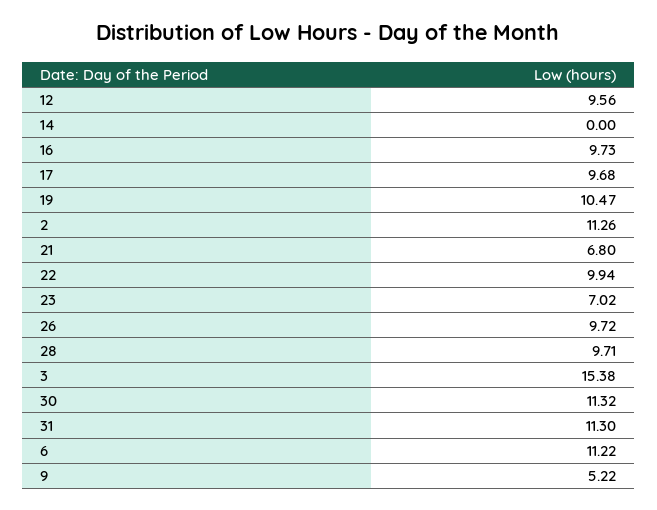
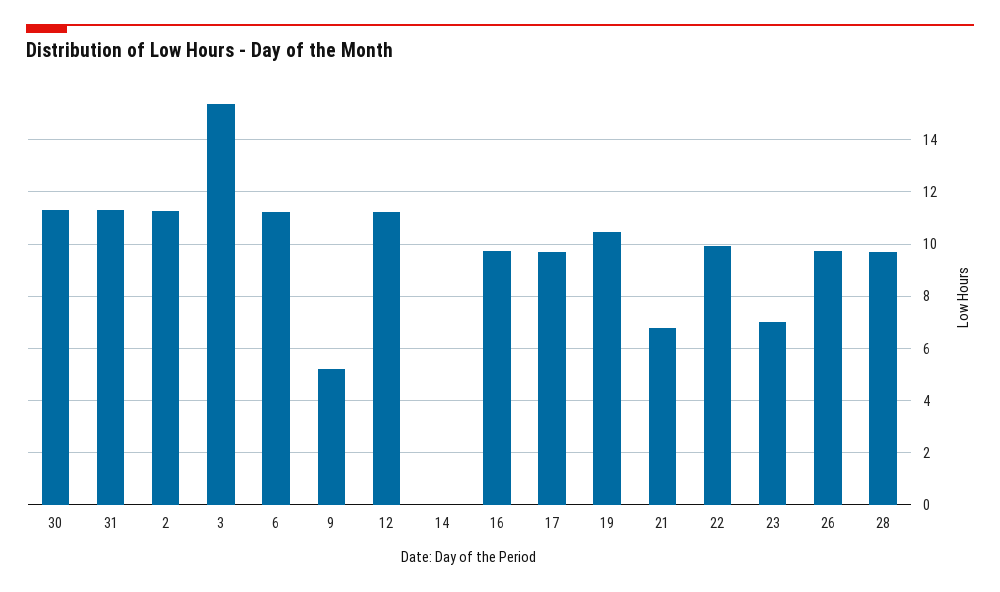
12: 9.56 -> 11.25

